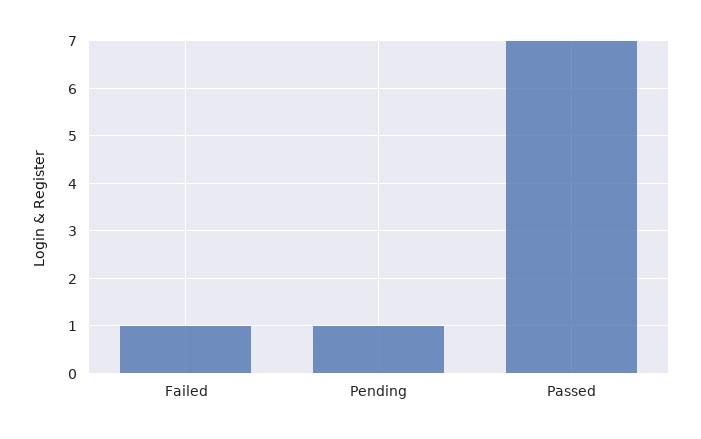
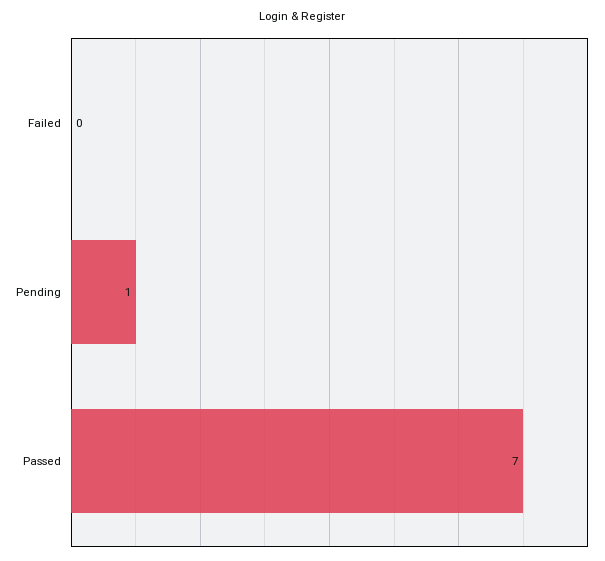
Failed: 1 -> 0

